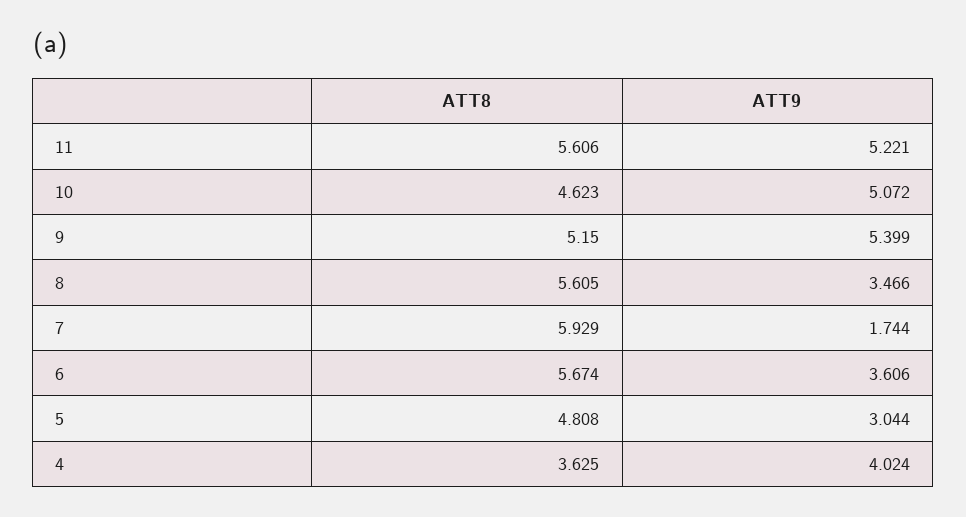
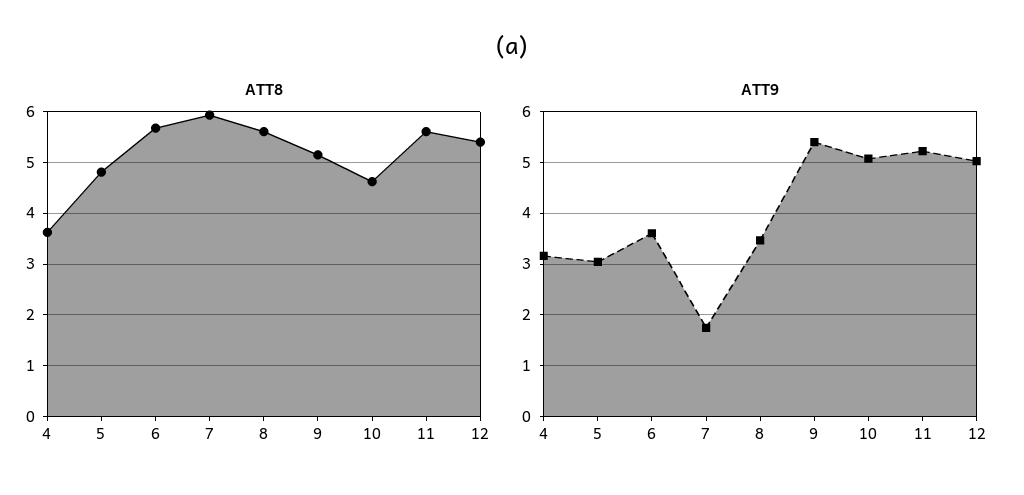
ATT9, 4: 4.024 -> 3.2
ATT8, 12: none -> 5.4
ATT9, 12: none -> 5

